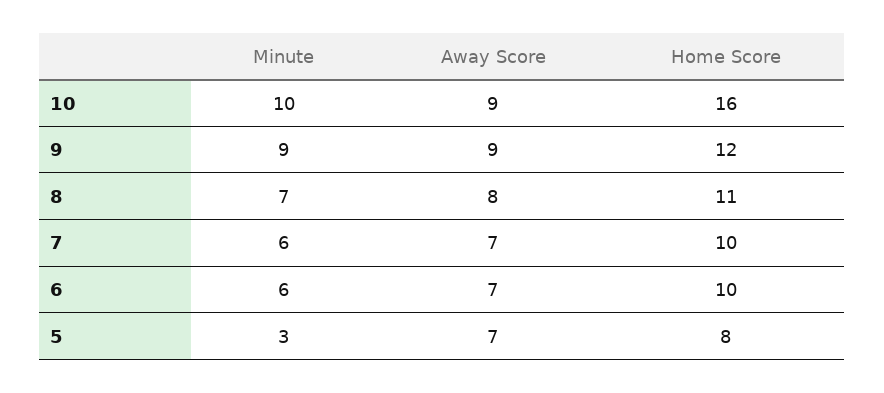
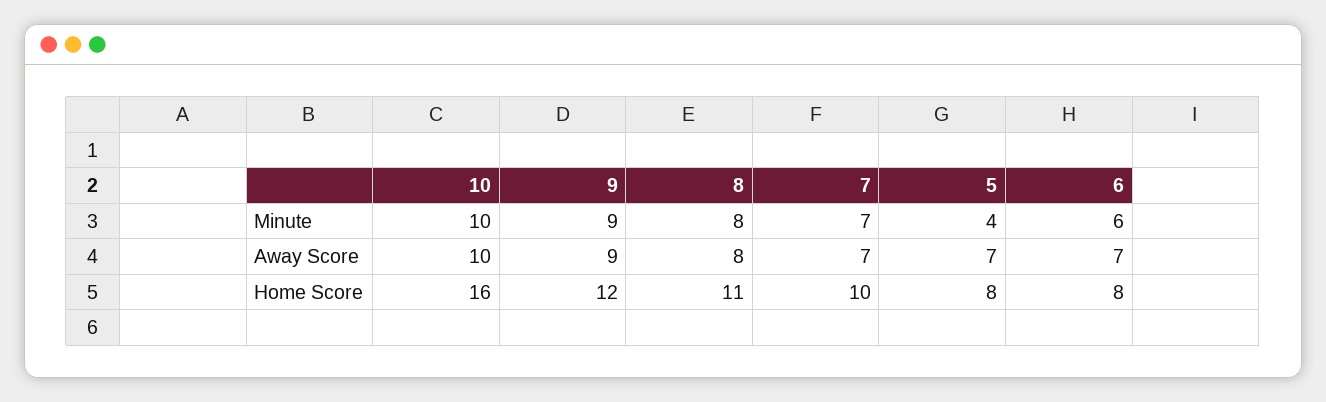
Away Score, 10: 9 -> 10
Minute, 8: 7 -> 8
Minute, 7: 6 -> 7
Home Score, 6: 10 -> 8
Minute, 5: 3 -> 4

